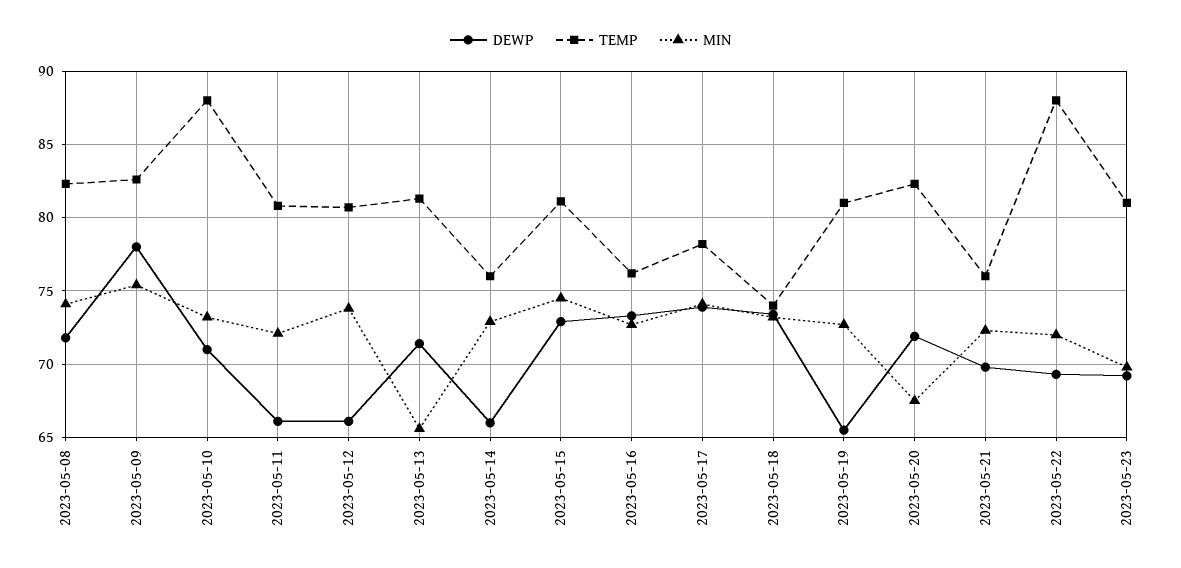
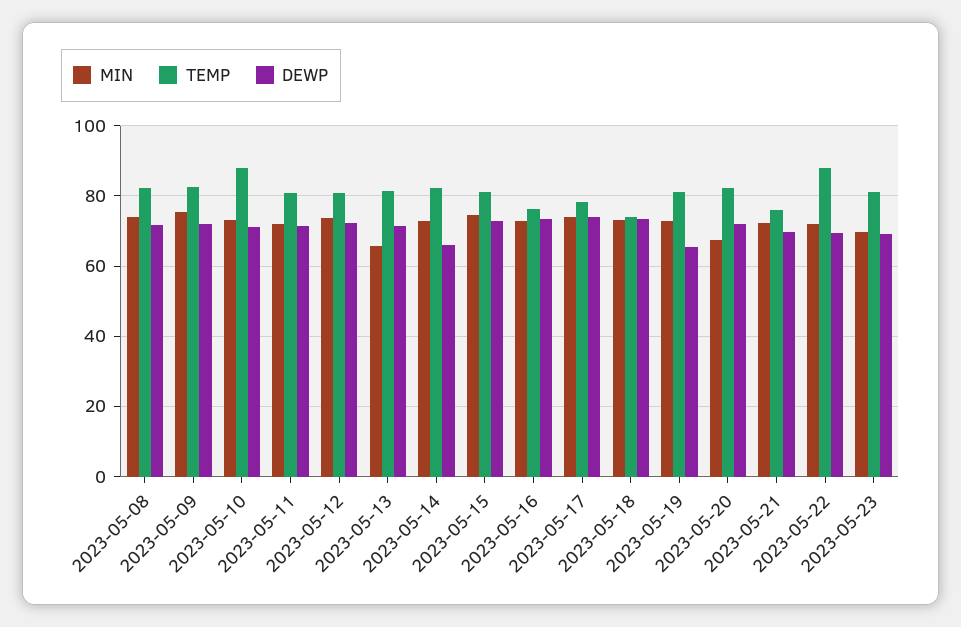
DEWP, 2023-05-09: 78 -> 72
DEWP, 2023-05-11: 66 -> 72
DEWP, 2023-05-12: 66 -> 72
TEMP, 2023-05-14: 76 -> 82

